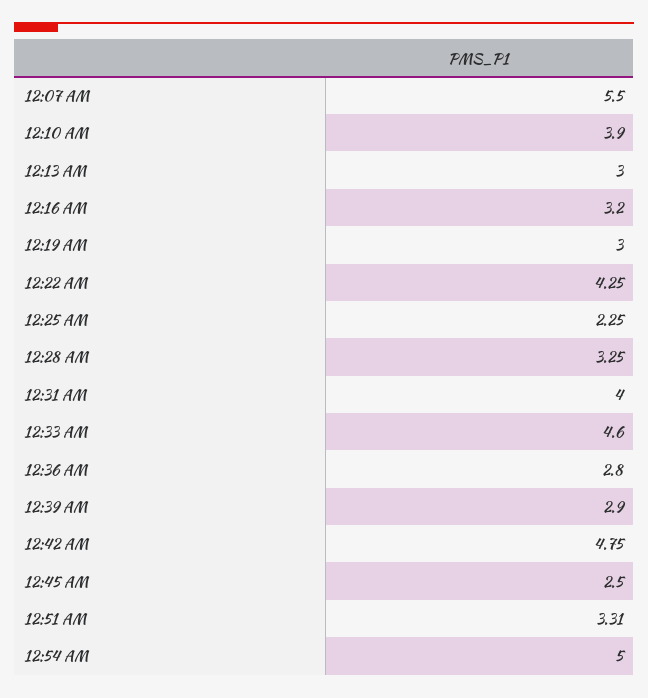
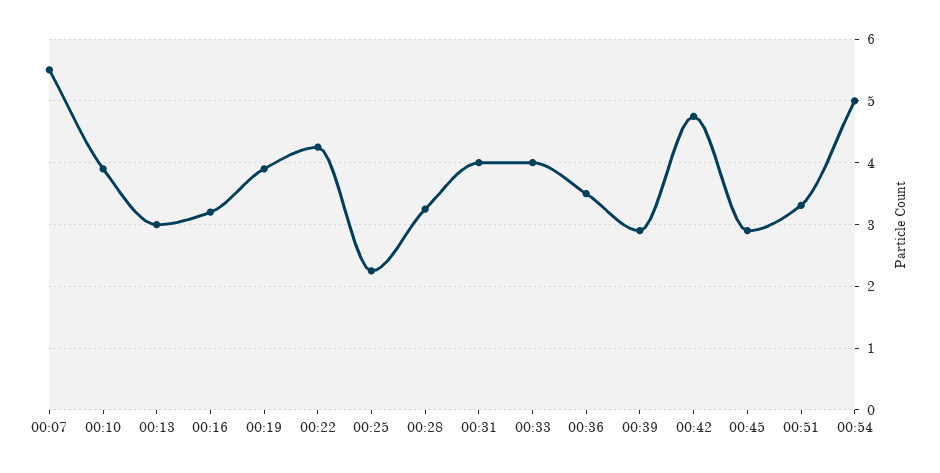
12:19 AM: 3 -> 3.9
12:33 AM: 4.6 -> 4
12:36 AM: 2.8 -> 3.5
12:45 AM: 2.5 -> 2.9

